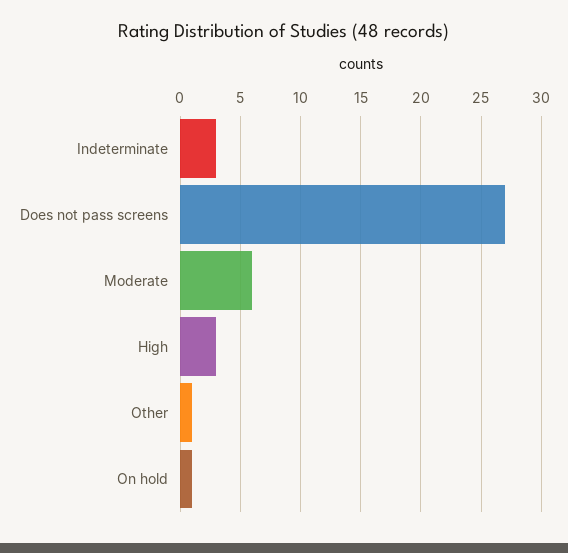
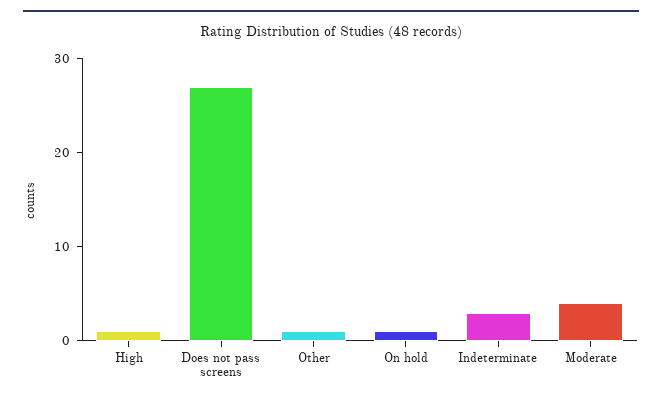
Moderate: 6 -> 4
High: 3 -> 1

